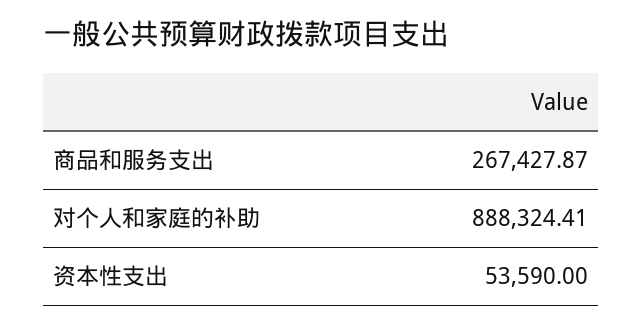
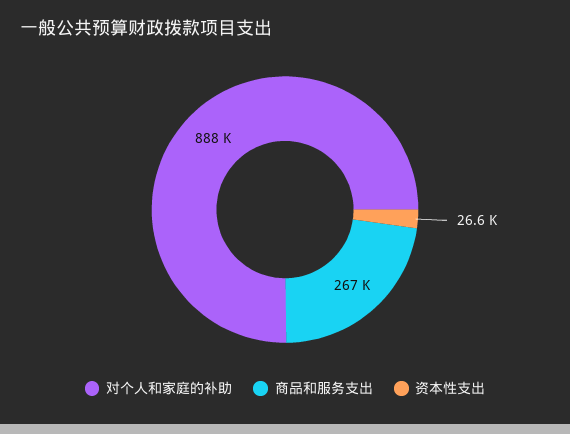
资本性支出: 53590 -> 26600

